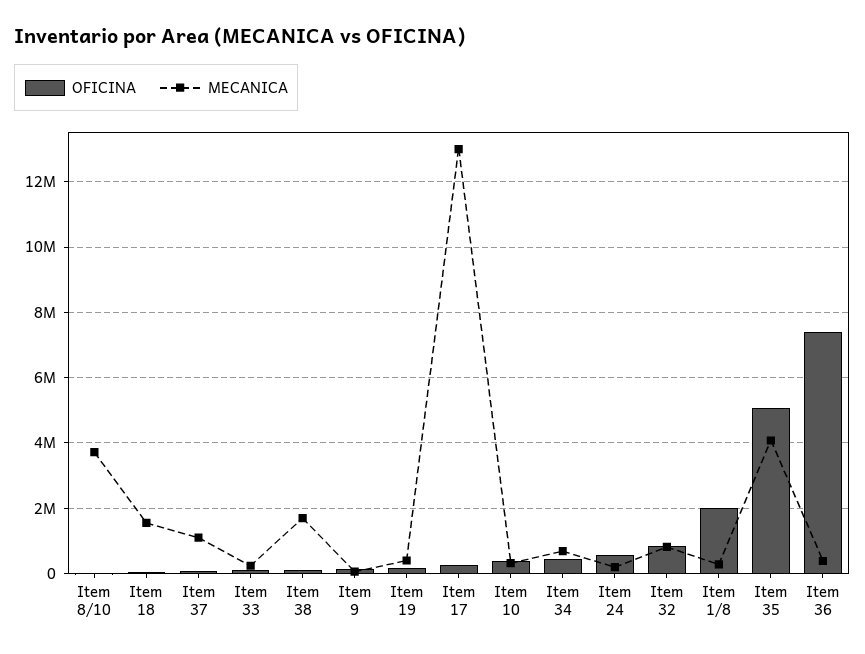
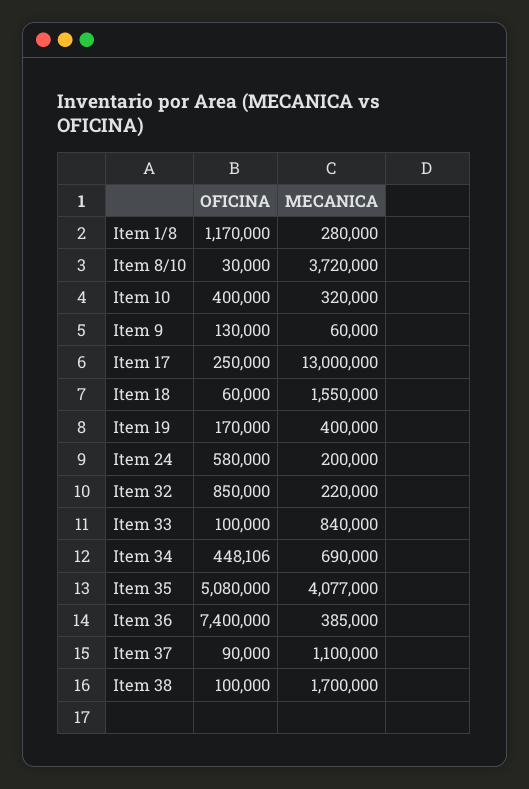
MECANICA, Item 33: 200000 -> 840000
MECANICA, Item 32: 800000 -> 220000
OFICINA, Item 1/8: 2000000 -> 1170000

